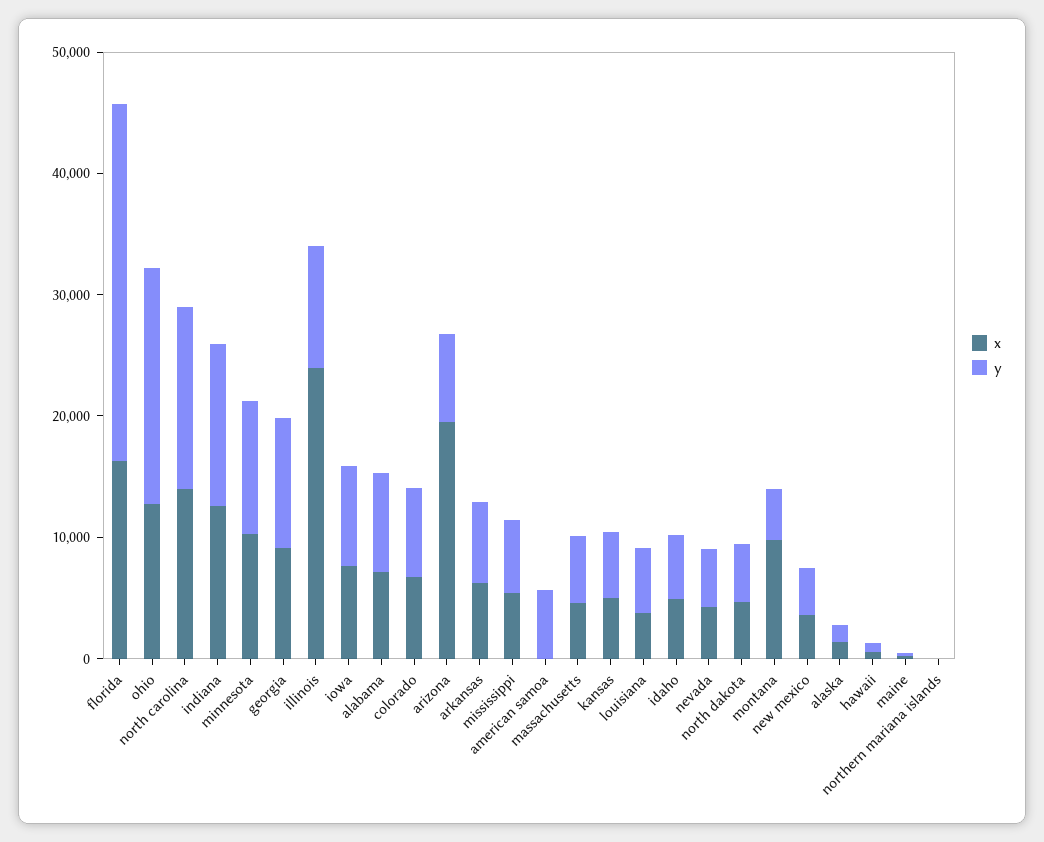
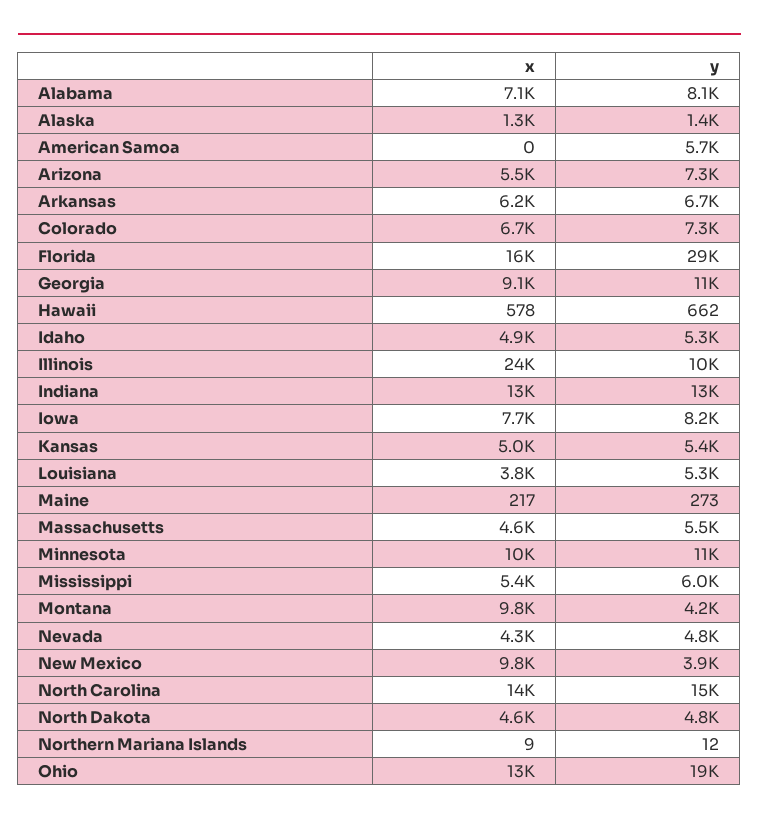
x, arizona: 20000 -> 5500
x, new mexico: 4000 -> 9800

